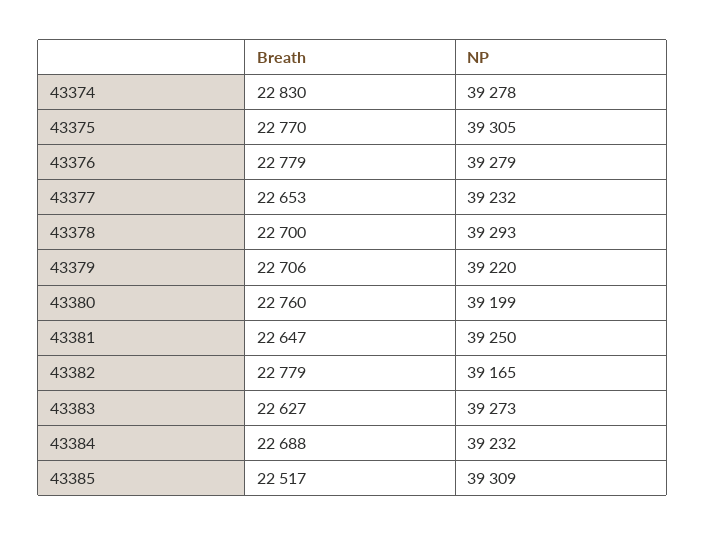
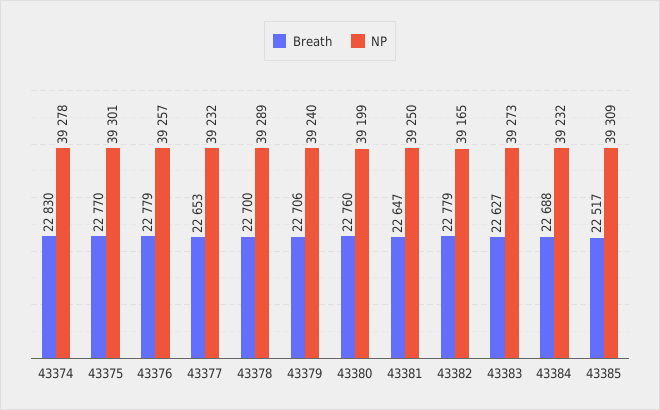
NP, 43375: 39305 -> 39301
NP, 43376: 39279 -> 39257
NP, 43378: 39293 -> 39289
NP, 43379: 39220 -> 39240

